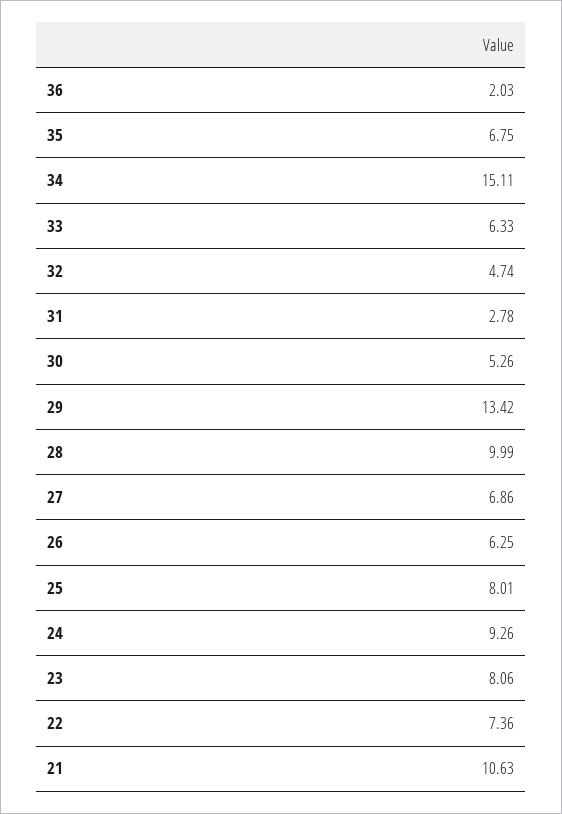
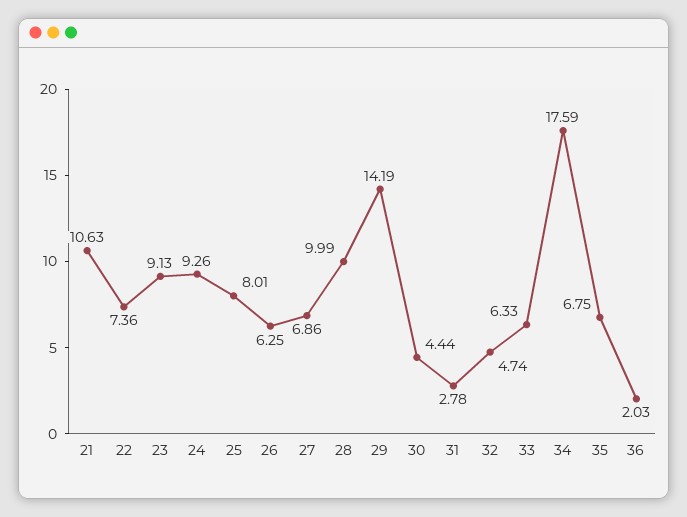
34: 15.11 -> 17.59
30: 5.26 -> 4.44
29: 13.42 -> 14.19
23: 8.06 -> 9.13

